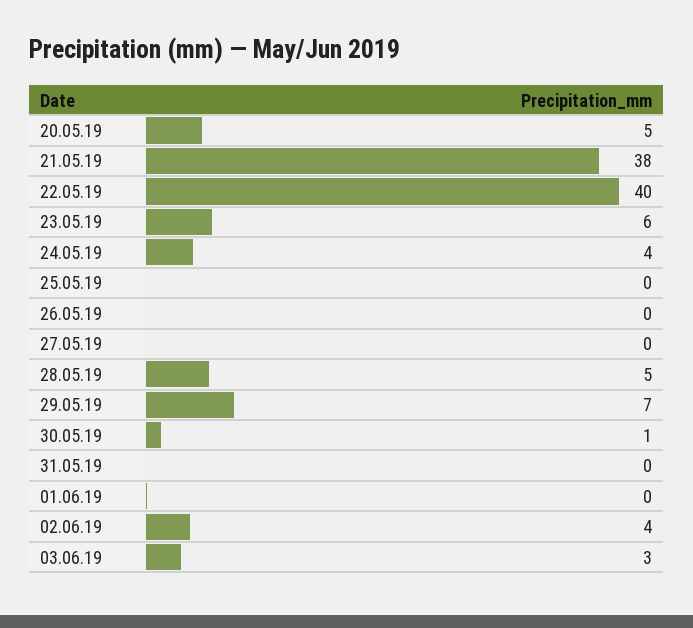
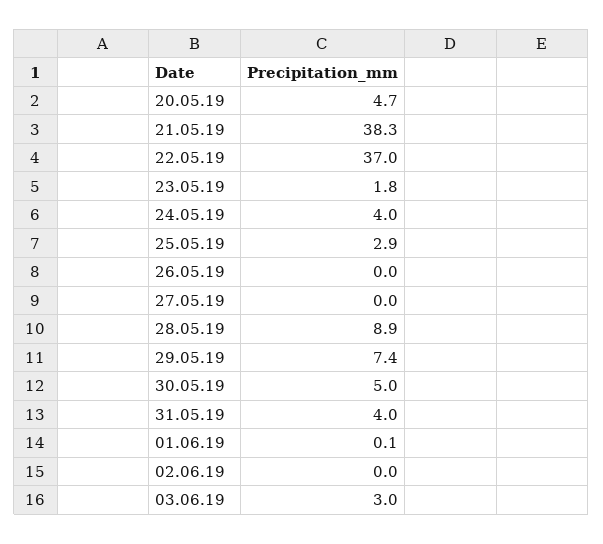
22.05.19: 40 -> 37
23.05.19: 6 -> 1.8
25.05.19: 0 -> 2.9
28.05.19: 5 -> 8.9
30.05.19: 1 -> 5
31.05.19: 0 -> 4
02.06.19: 4 -> 0

